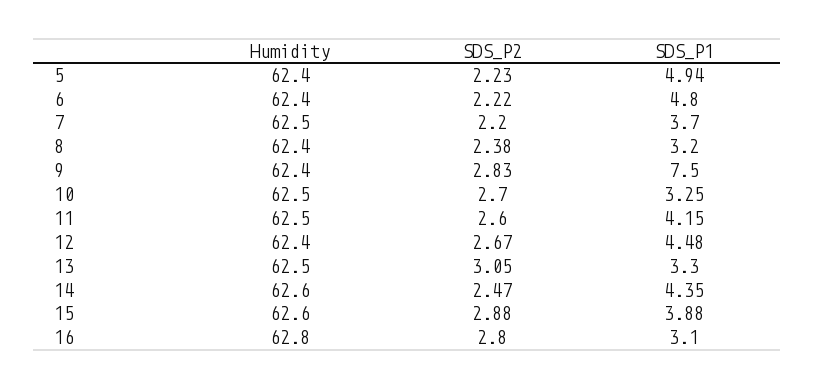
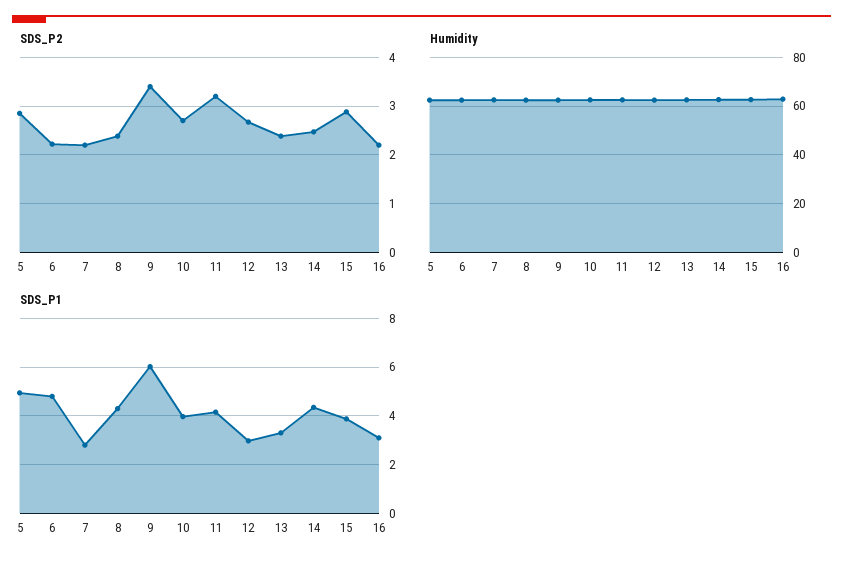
SDS_P2, 5: 2.23 -> 2.8
SDS_P1, 7: 3.7 -> 2.75
SDS_P1, 8: 3.2 -> 4.25
SDS_P2, 9: 2.83 -> 3.4
SDS_P1, 9: 7.5 -> 6
SDS_P1, 10: 3.25 -> 4
SDS_P2, 11: 2.6 -> 3.2
SDS_P1, 12: 4.48 -> 3
SDS_P2, 13: 3.05 -> 2.4
SDS_P2, 16: 2.8 -> 2.2

